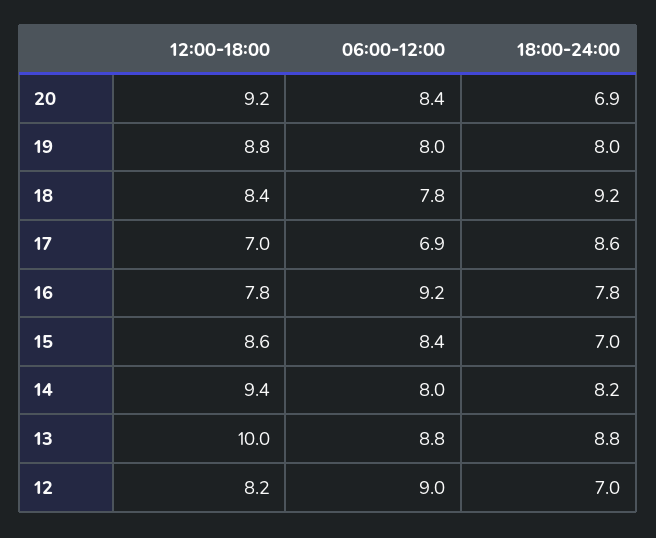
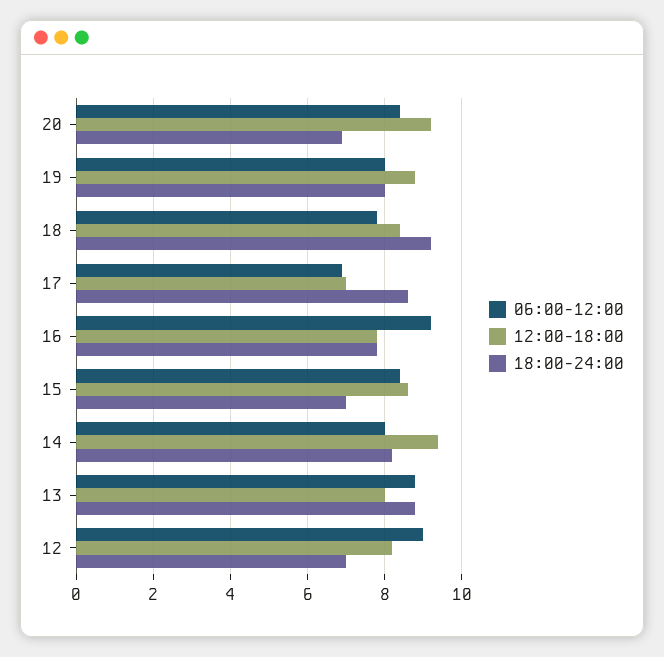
12:00-18:00, 13: 10 -> 8

